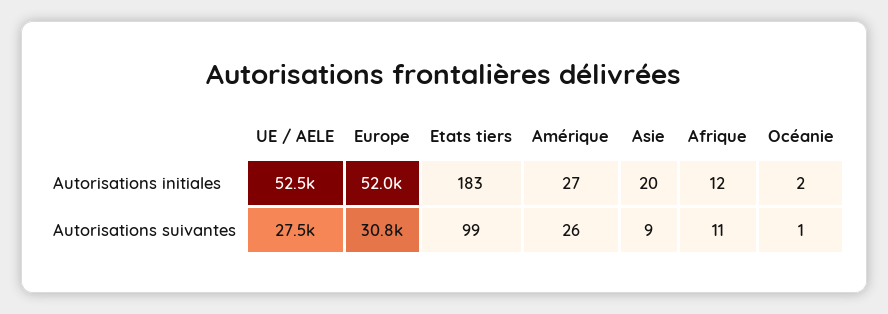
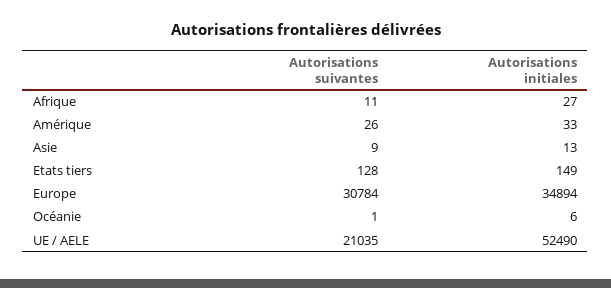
Europe, Autorisations initiales: 52000 -> 34894
Etats tiers, Autorisations initiales: 183 -> 149
Amérique, Autorisations initiales: 27 -> 33
Asie, Autorisations initiales: 20 -> 13
Afrique, Autorisations initiales: 12 -> 27
Océanie, Autorisations initiales: 2 -> 6
UE / AELE, Autorisations suivantes: 27500 -> 21035
Etats tiers, Autorisations suivantes: 99 -> 128

